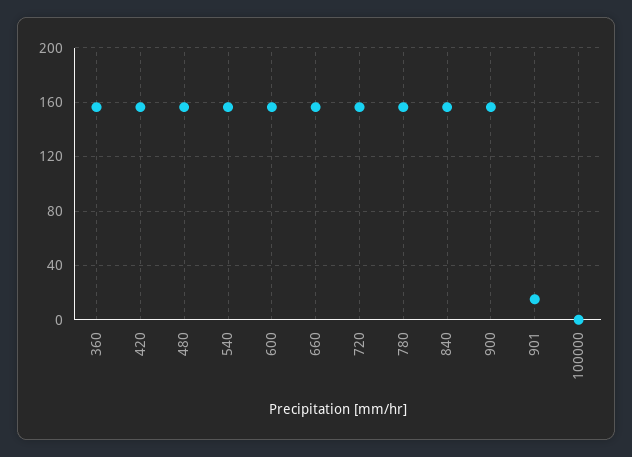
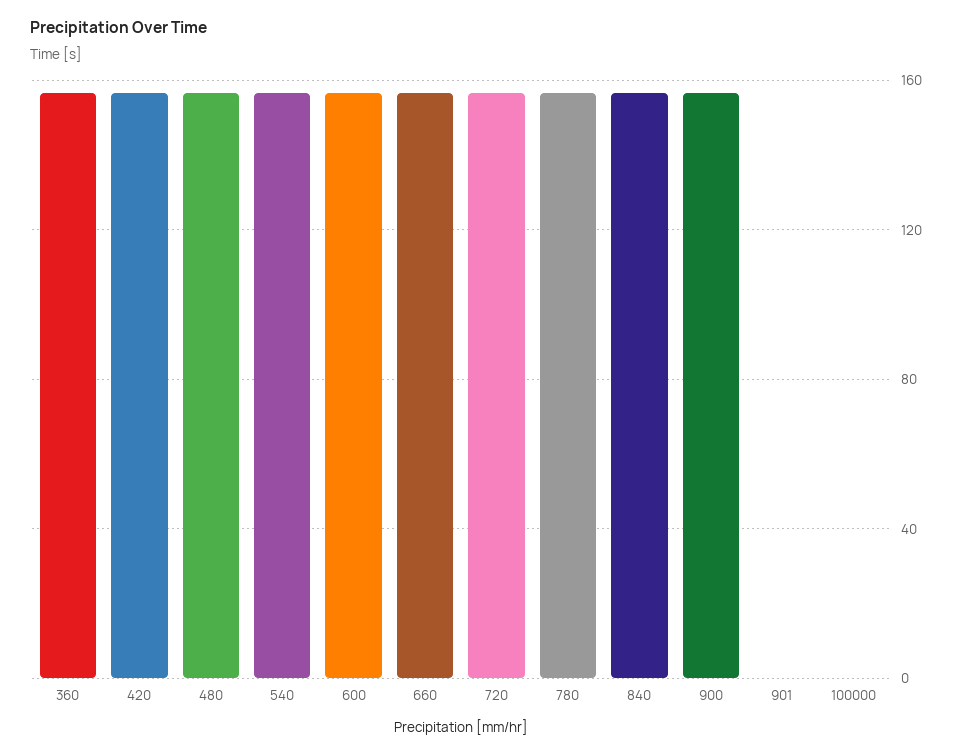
901: 15 -> 0

